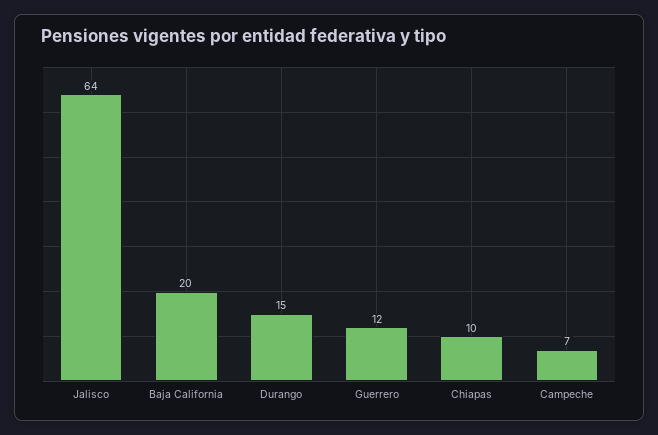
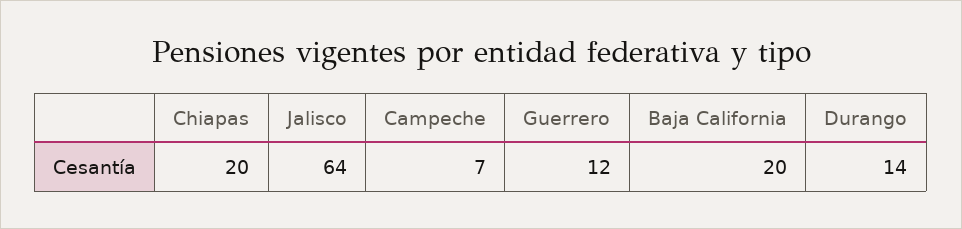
Durango: 15 -> 14
Chiapas: 10 -> 20

